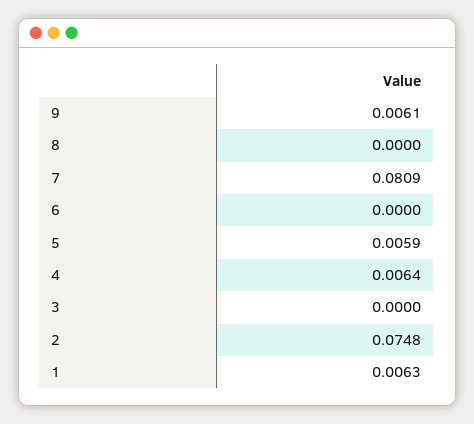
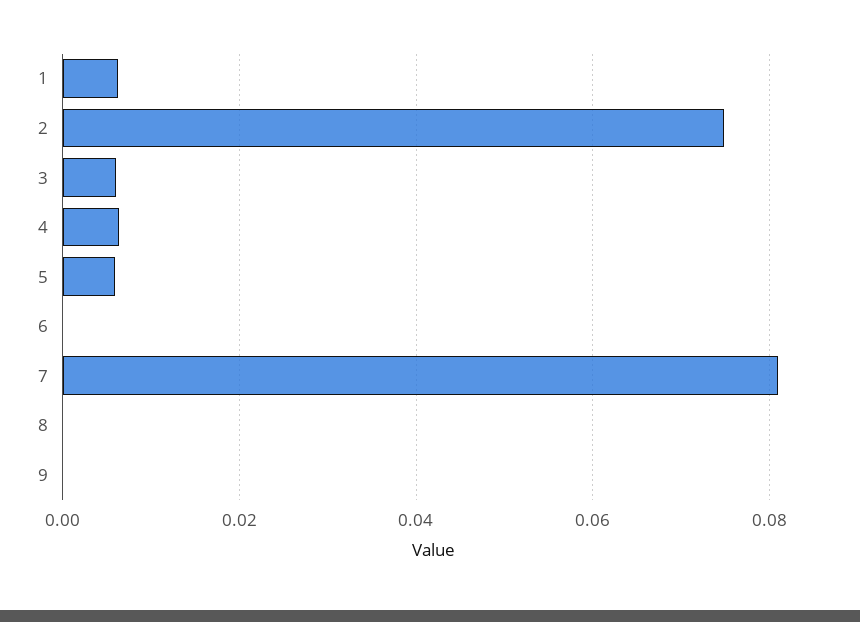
9: 0.0061 -> 0
3: 0 -> 0.006

